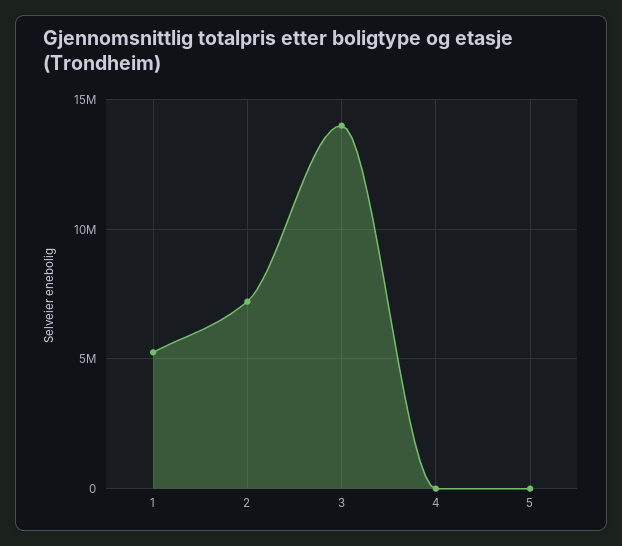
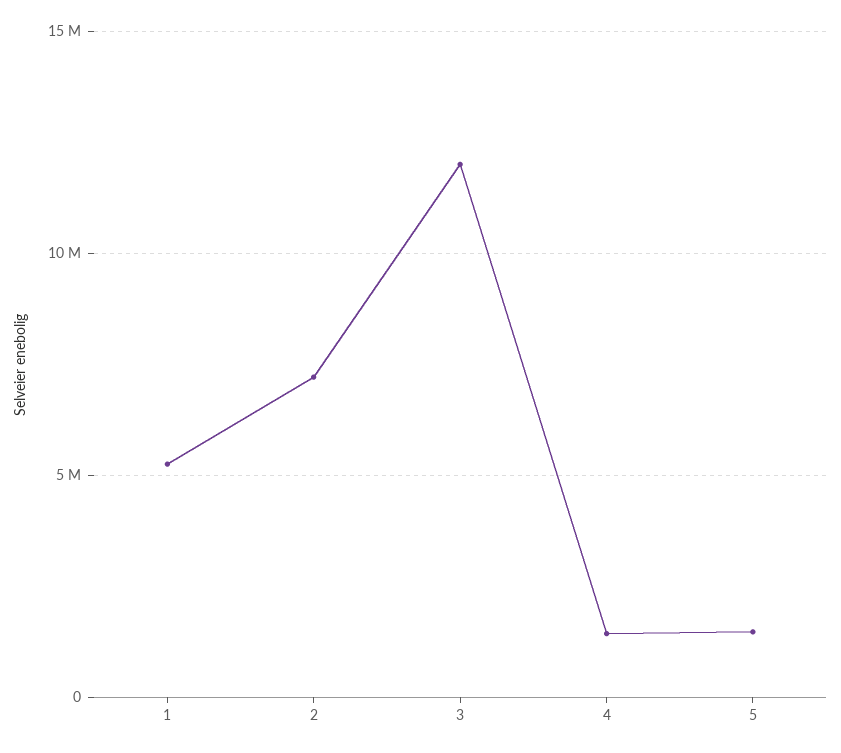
3: 14000000 -> 12000000
4: 0 -> 1500000
5: 0 -> 1500000

